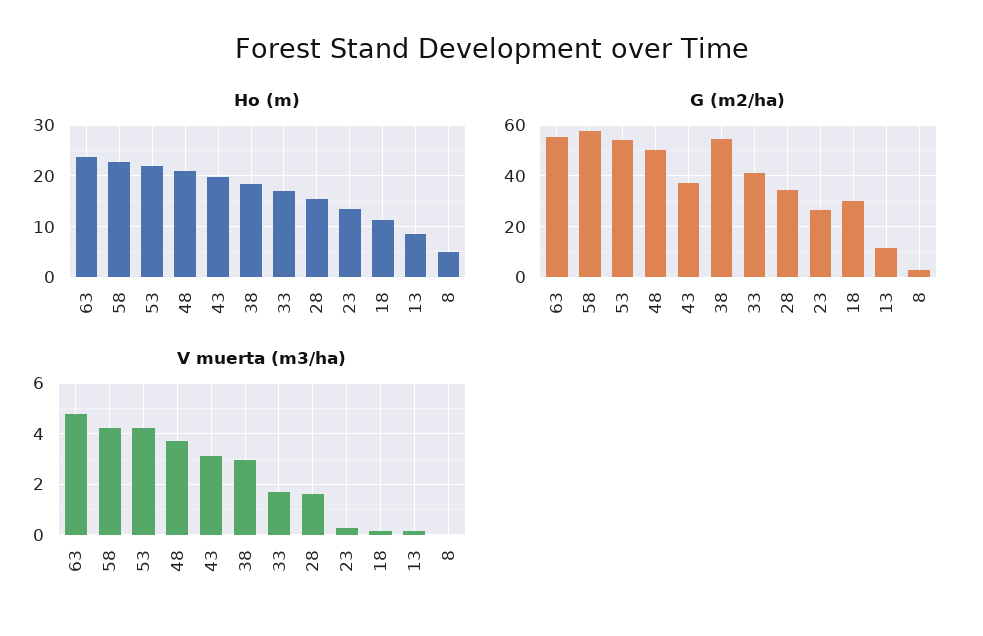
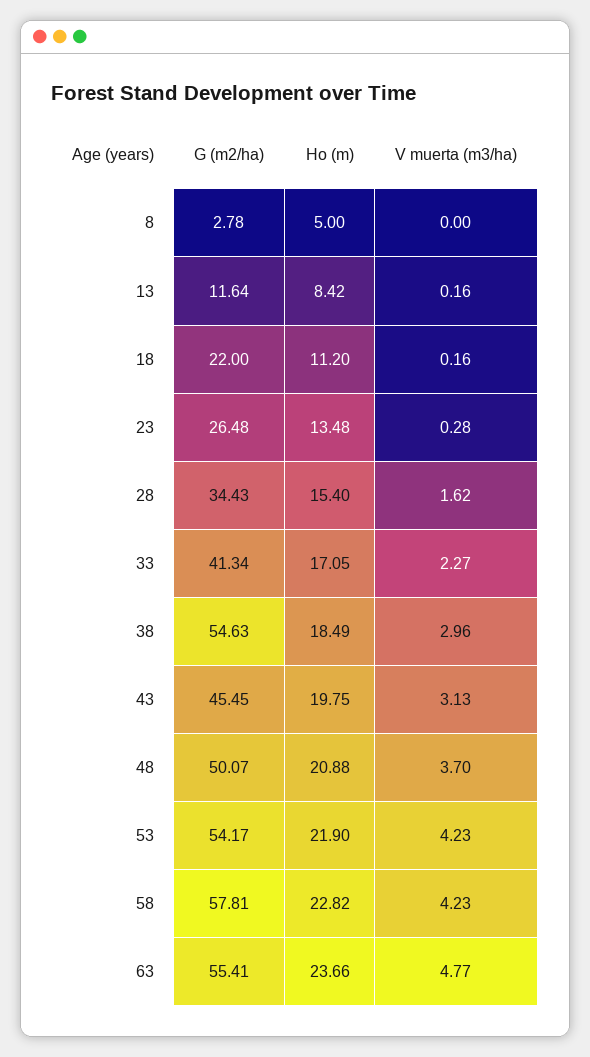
G (m2/ha), 43: 37.5 -> 45.45
G (m2/ha), 18: 30 -> 22
V muerta (m3/ha), 33: 1.75 -> 2.27

